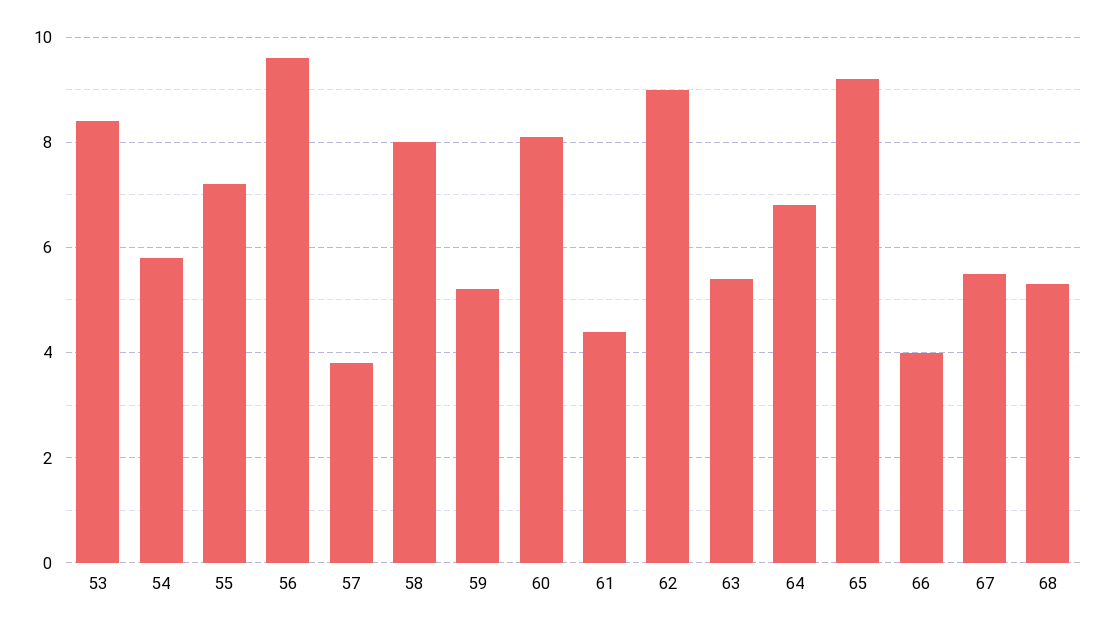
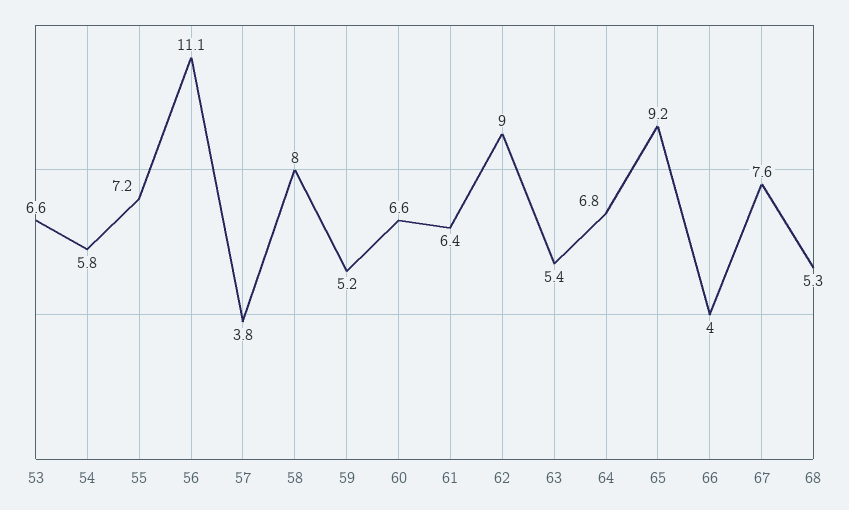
53: 8.5 -> 6.6
56: 9.5 -> 11.1
60: 8 -> 6.6
61: 4.5 -> 6.4
67: 5.5 -> 7.6

